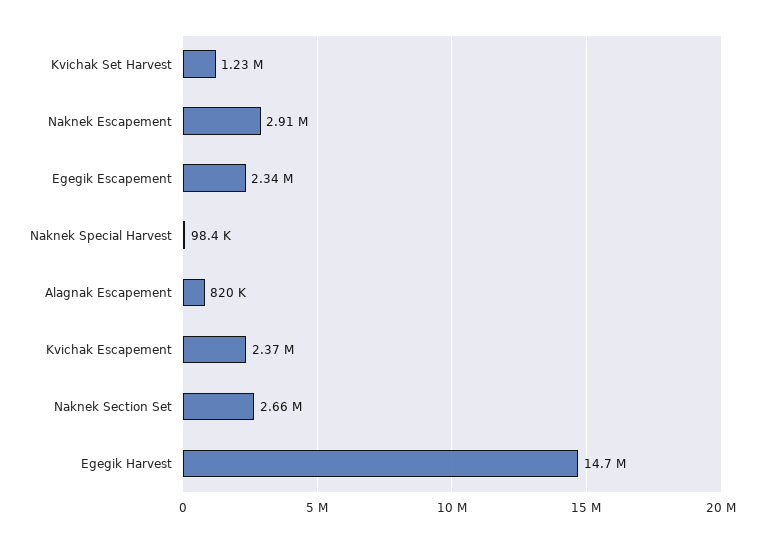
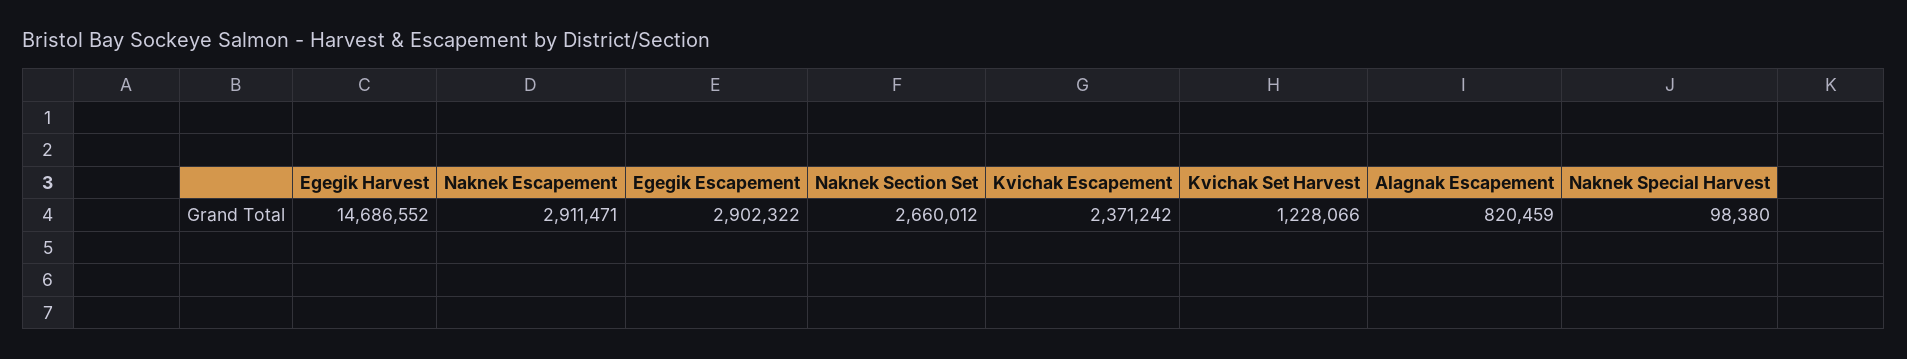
Egegik Escapement: 2340000 -> 2902322

